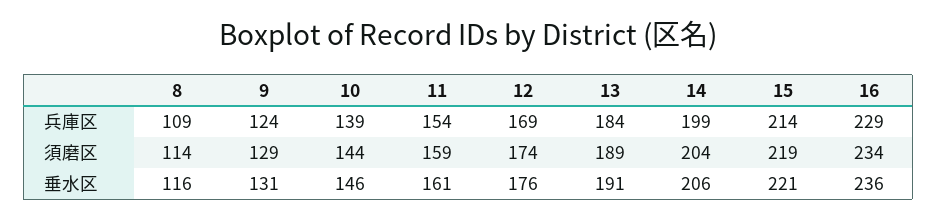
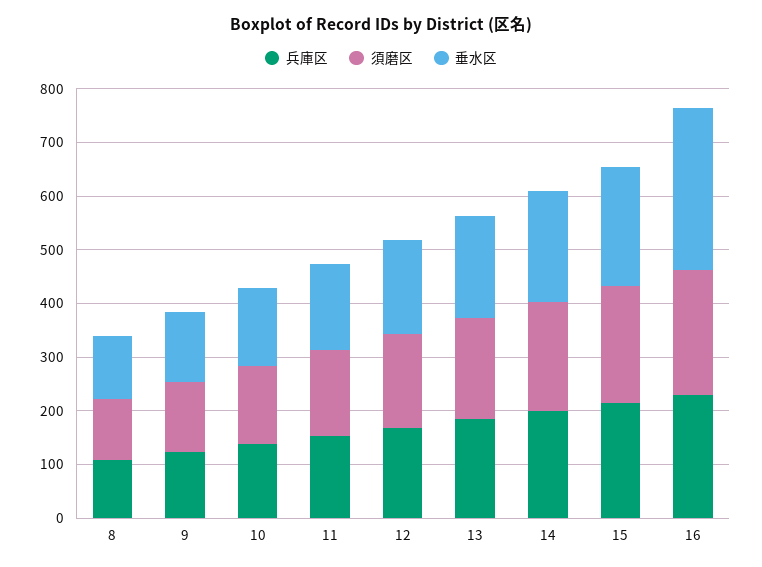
垂水区, 16: 236 -> 300

